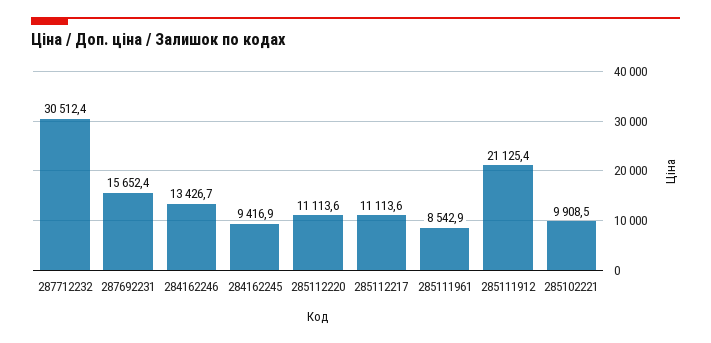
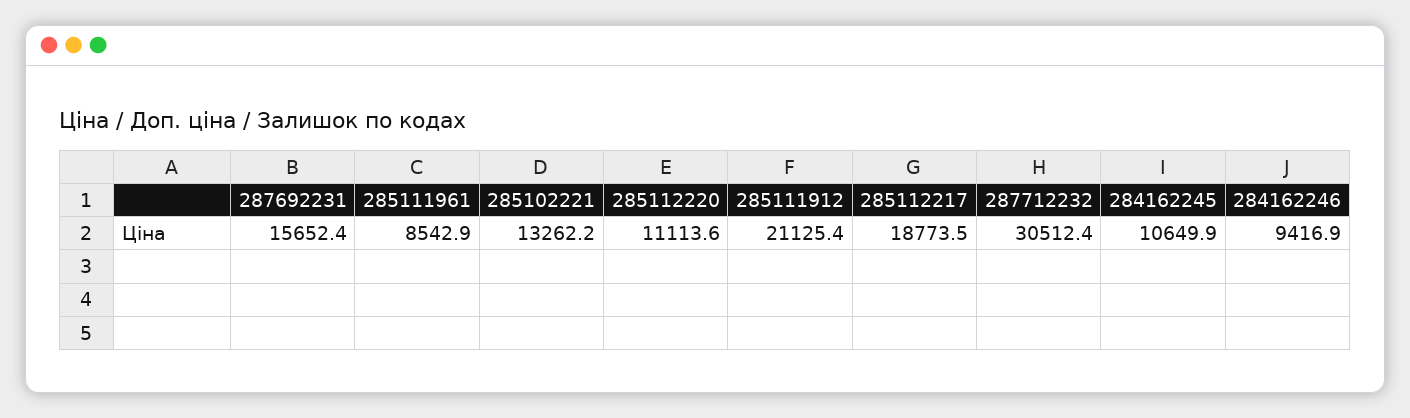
284162246: 13426.7 -> 9416.9
284162245: 9416.9 -> 10649.9
285112217: 11113.6 -> 18773.5
285102221: 9908.5 -> 13262.2

